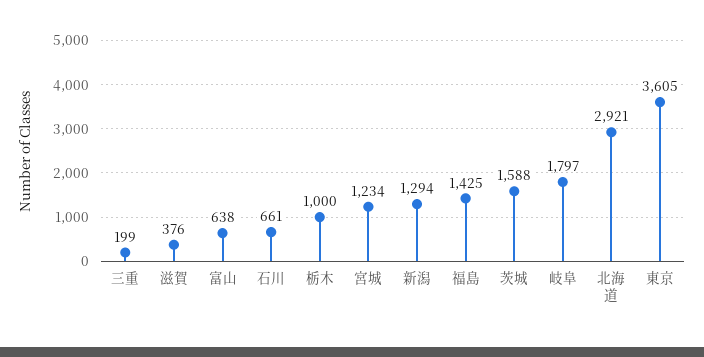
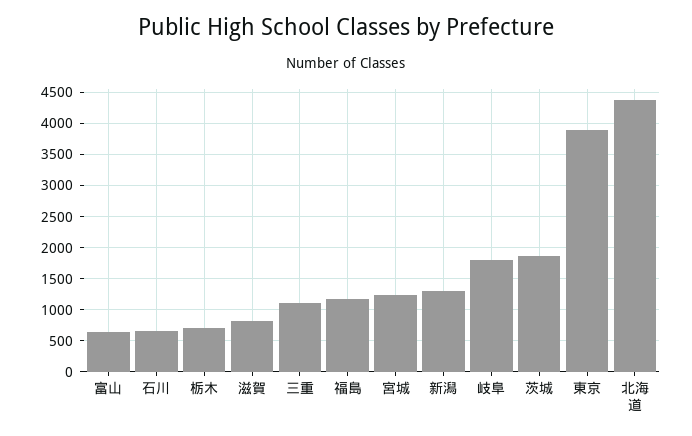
三重: 199 -> 1100
滋賀: 376 -> 800
栃木: 1000 -> 700
福島: 1425 -> 1200
茨城: 1588 -> 1900
北海道: 2921 -> 4400
東京: 3605 -> 3900

